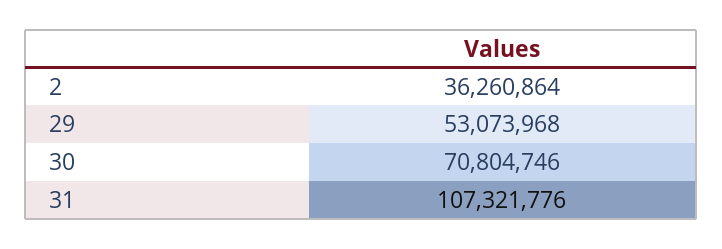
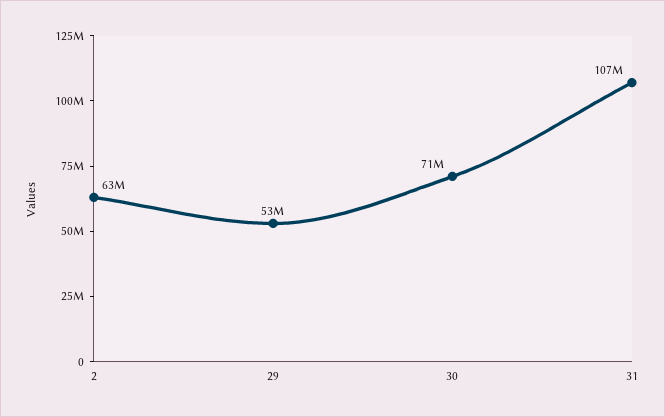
2: 36260864 -> 63000000

